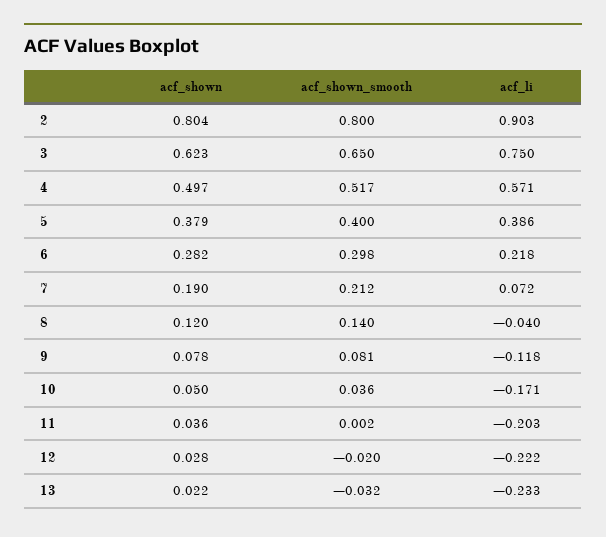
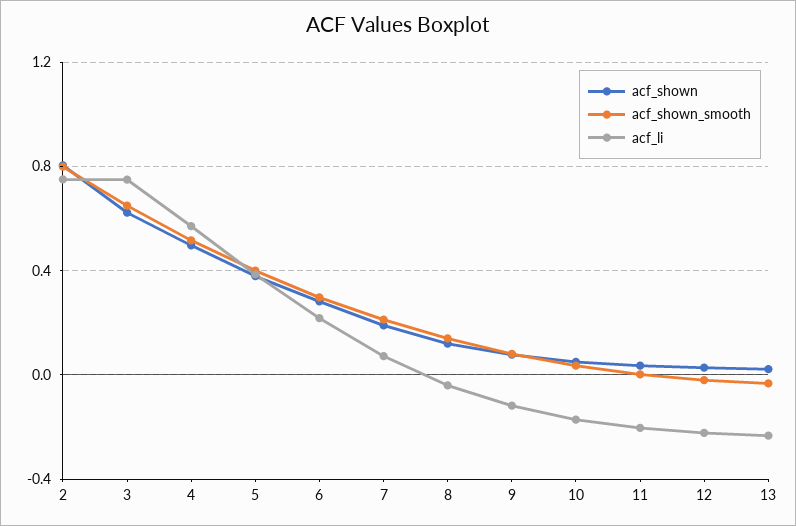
acf_li, 2: 0.903 -> 0.75

